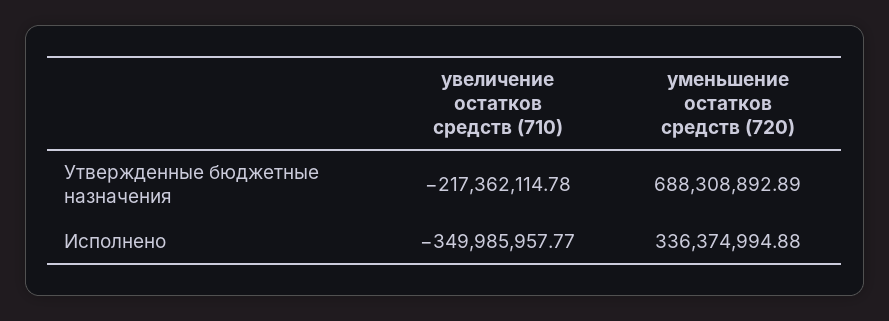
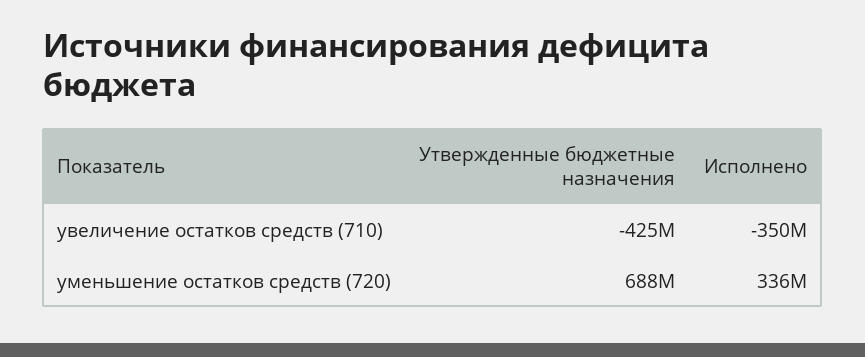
увеличение остатков средств (710), Утвержденные бюджетные назначения: -217362114.78 -> -425000000

